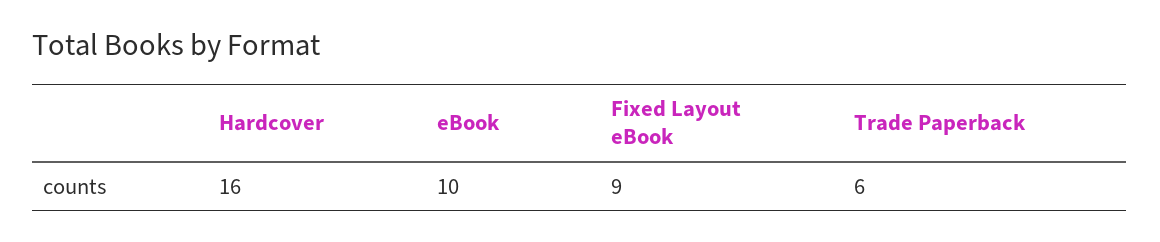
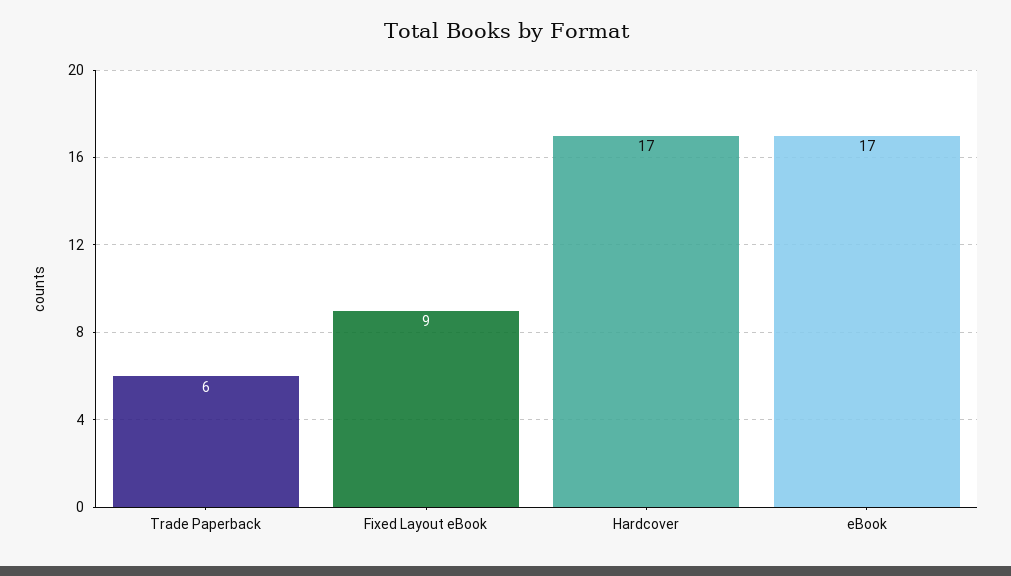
Hardcover: 16 -> 17
eBook: 10 -> 17

